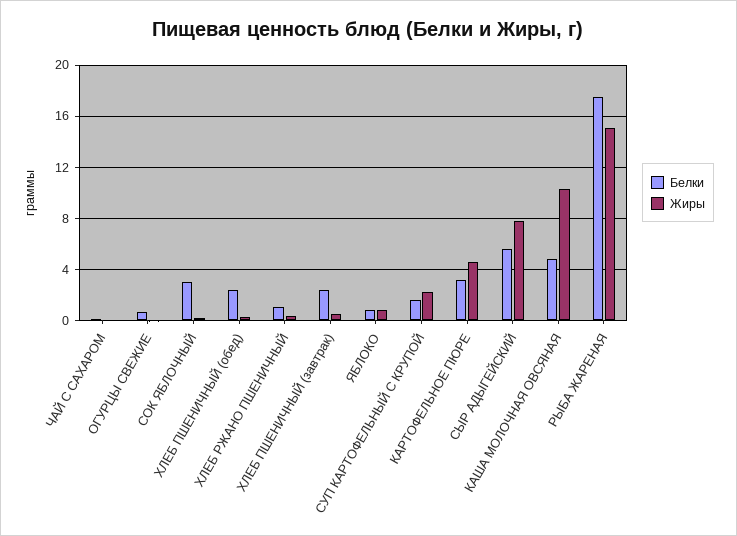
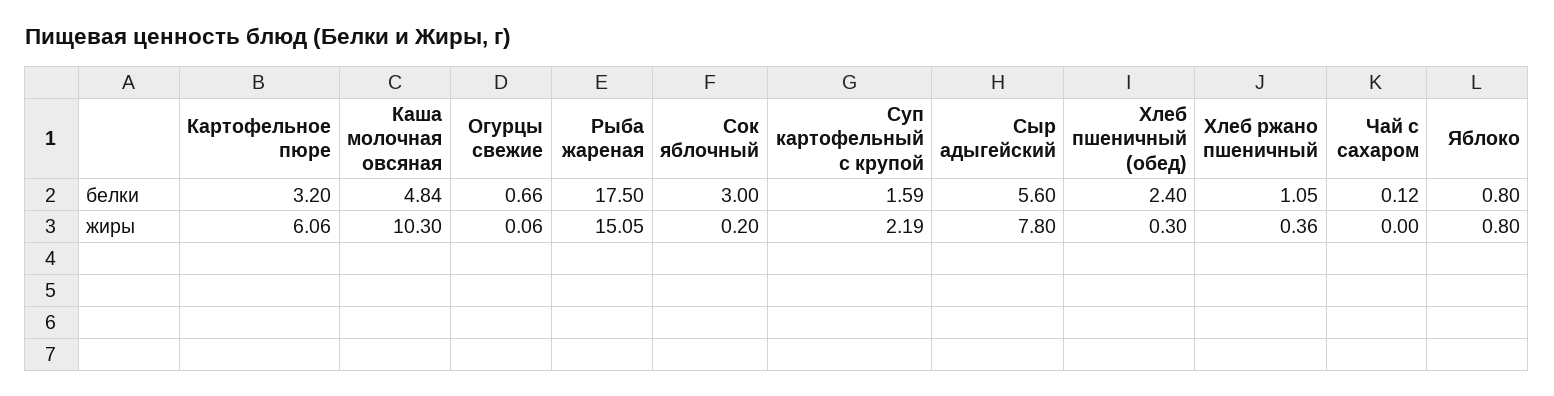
Белки, ХЛЕБ ПШЕНИЧНЫЙ (завтрак): 2.5 -> none
Жиры, ХЛЕБ ПШЕНИЧНЫЙ (завтрак): 0.5 -> none
Жиры, КАРТОФЕЛЬНОЕ ПЮРЕ: 4.5 -> 6.06

